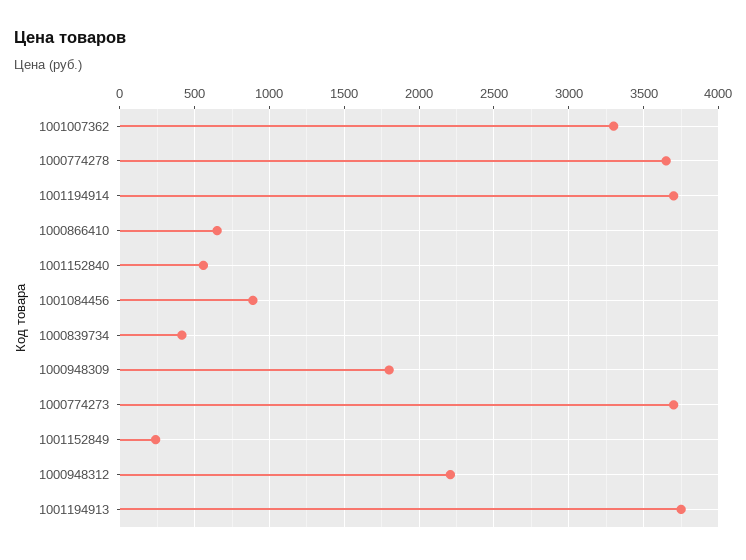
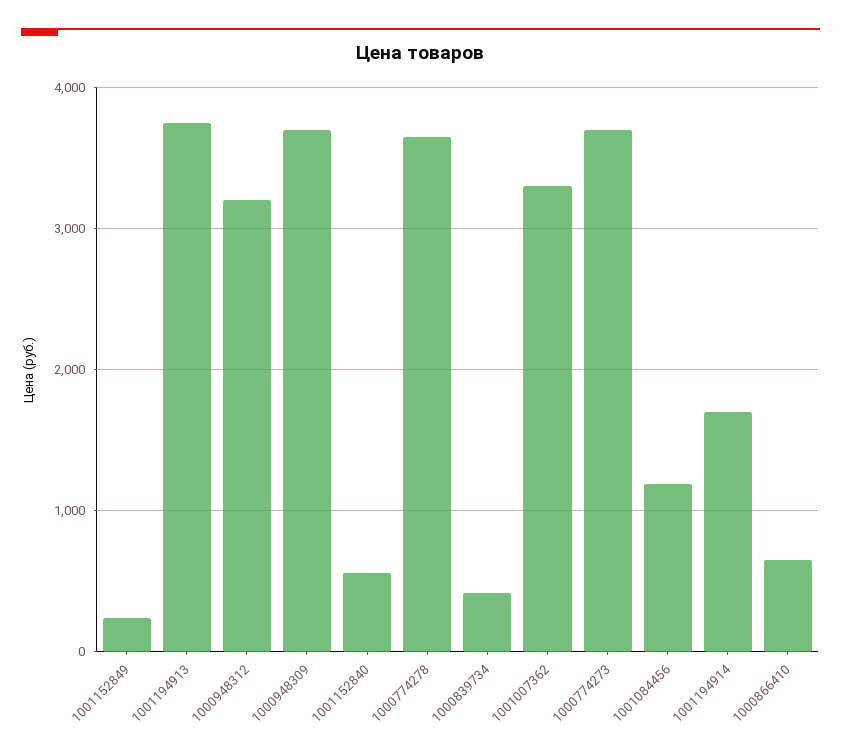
1001194914: 3700 -> 1700
1001084456: 900 -> 1200
1000948309: 1800 -> 3700
1000948312: 2200 -> 3200

